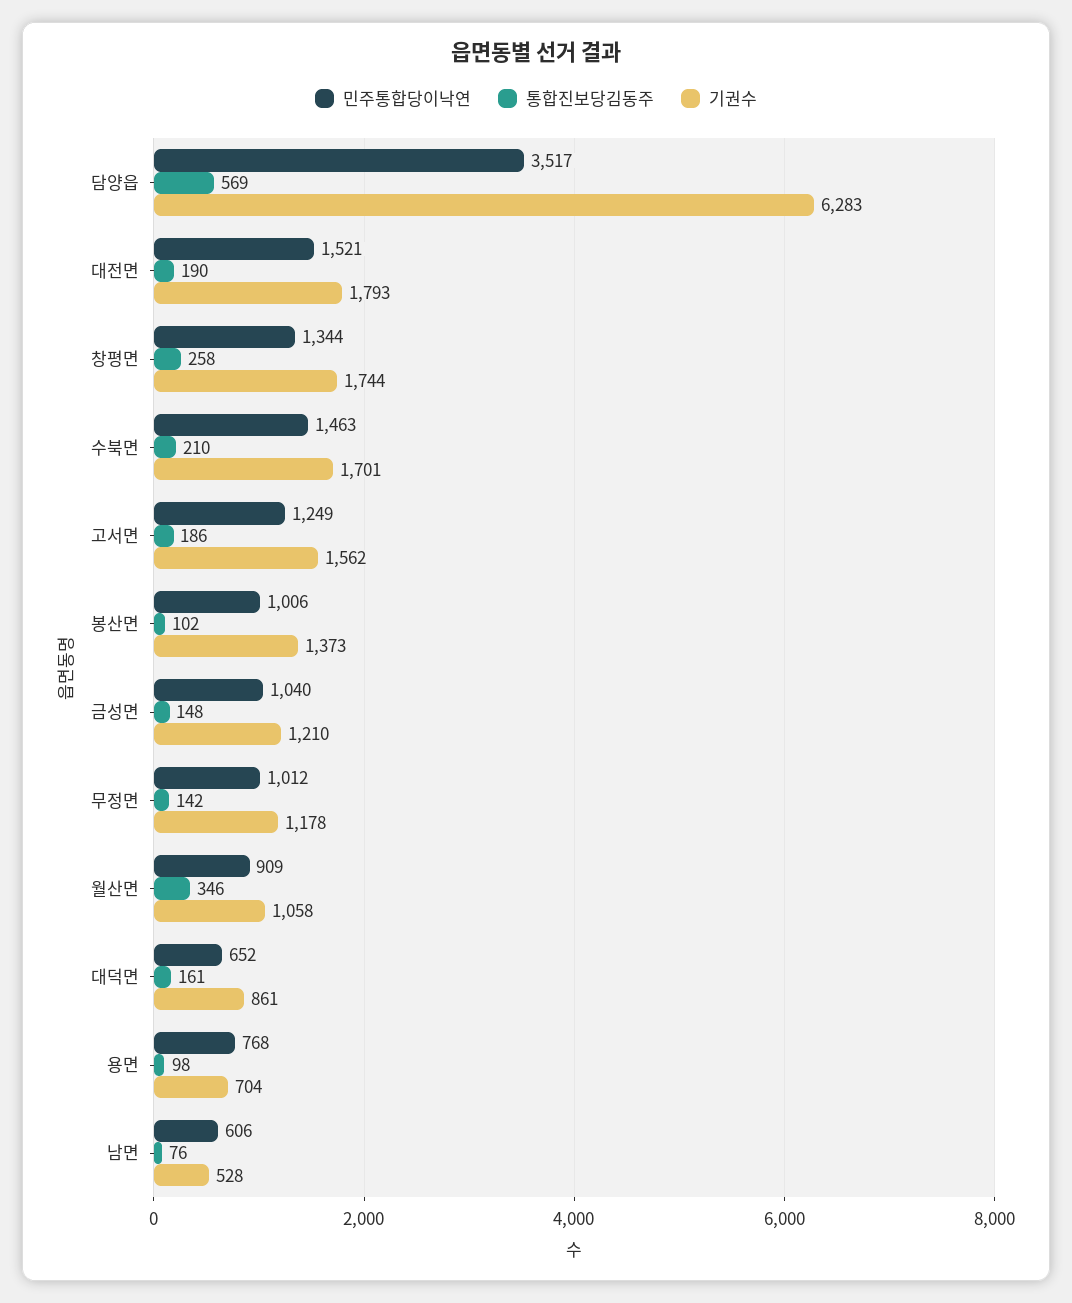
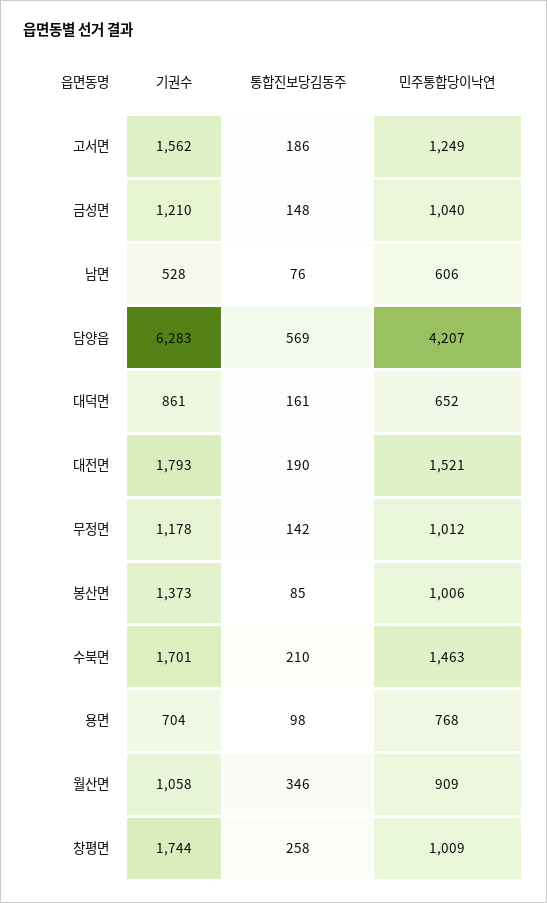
민주통합당이낙연, 담양읍: 3517 -> 4207
민주통합당이낙연, 창평면: 1344 -> 1009
통합진보당김동주, 봉산면: 102 -> 85

